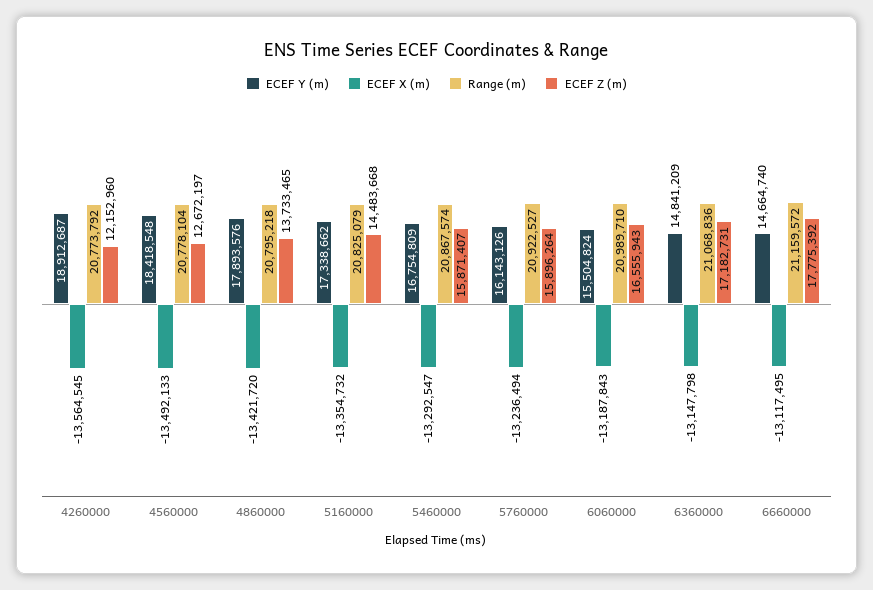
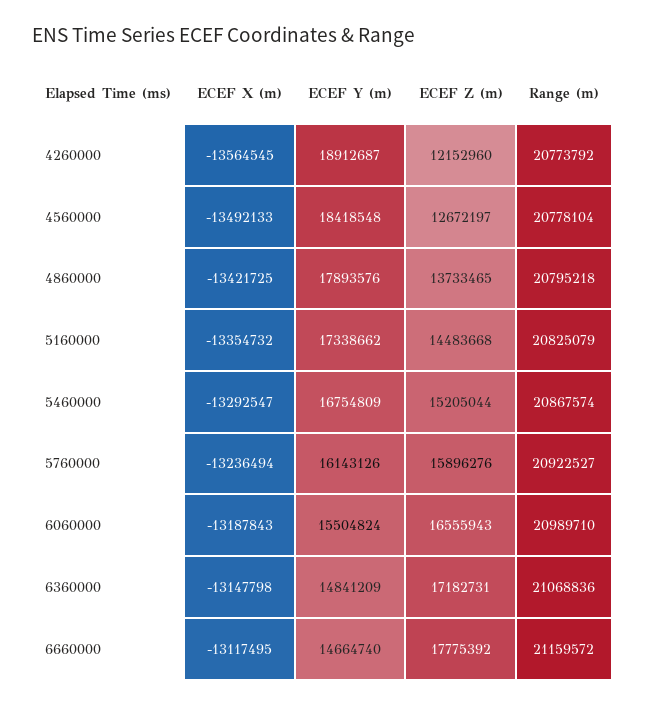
ECEF X (m), 4860000: -13421720 -> -13421725
ECEF Z (m), 5460000: 15871407 -> 15205044
ECEF Z (m), 5760000: 15896264 -> 15896276

